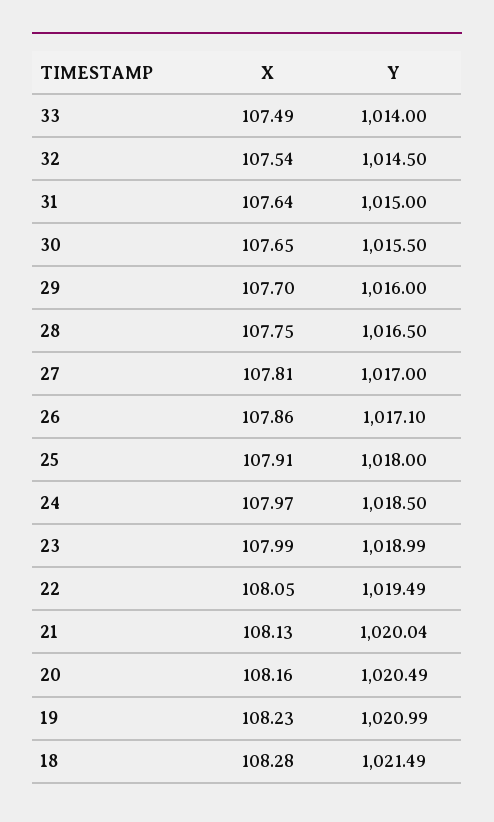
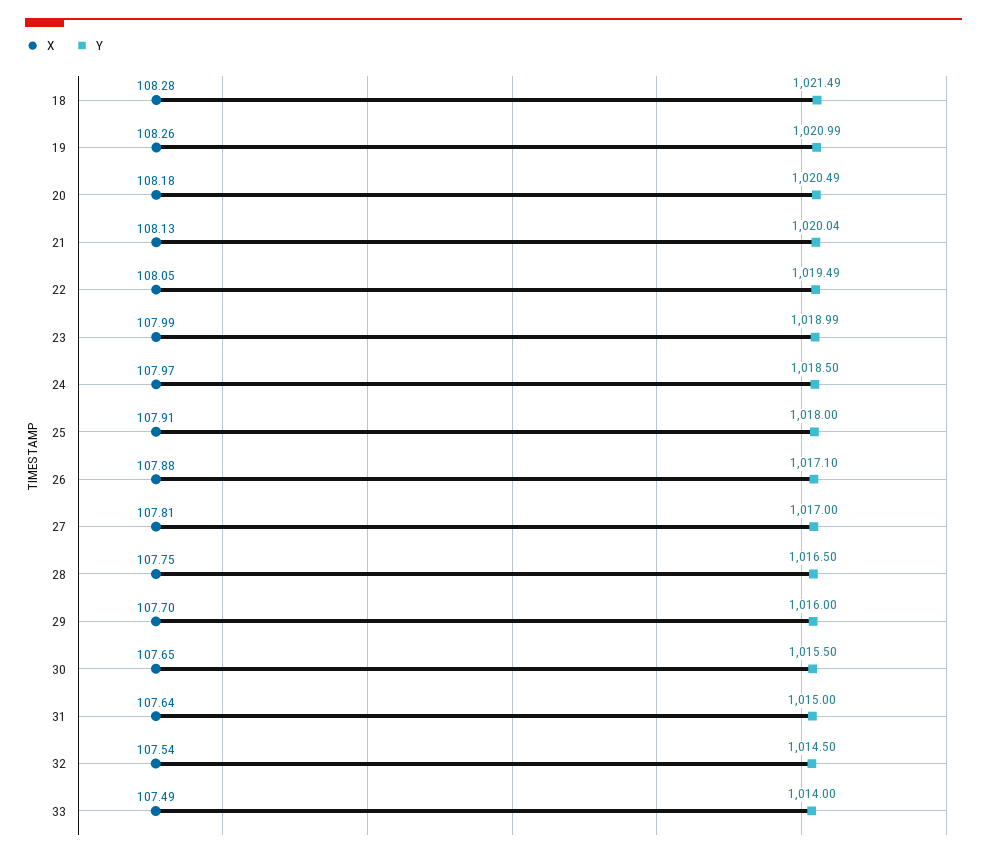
X, 26: 107.86 -> 107.88
X, 20: 108.16 -> 108.18
X, 19: 108.23 -> 108.26

